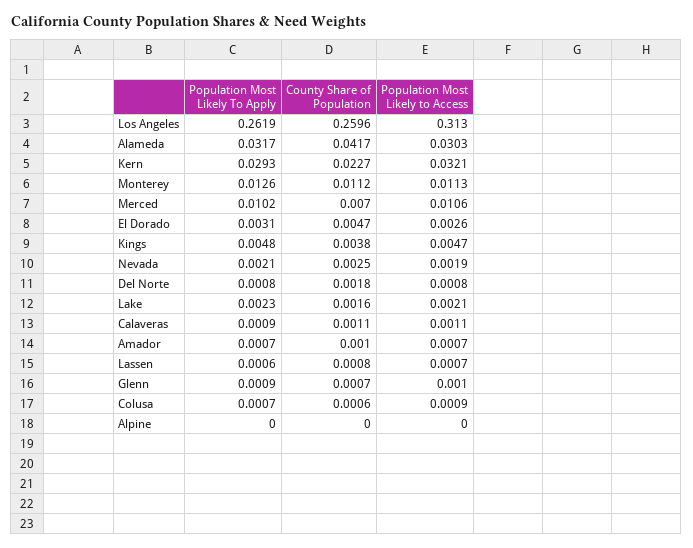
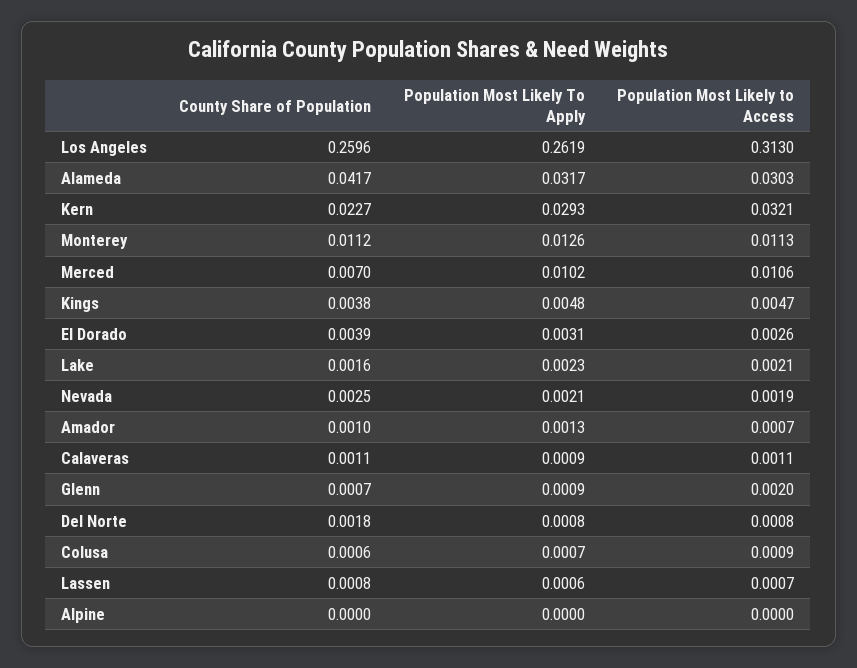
County Share of Population, El Dorado: 0.0047 -> 0.0039
Population Most Likely To Apply, Amador: 0.0007 -> 0.0013
Population Most Likely to Access, Glenn: 0.001 -> 0.002

